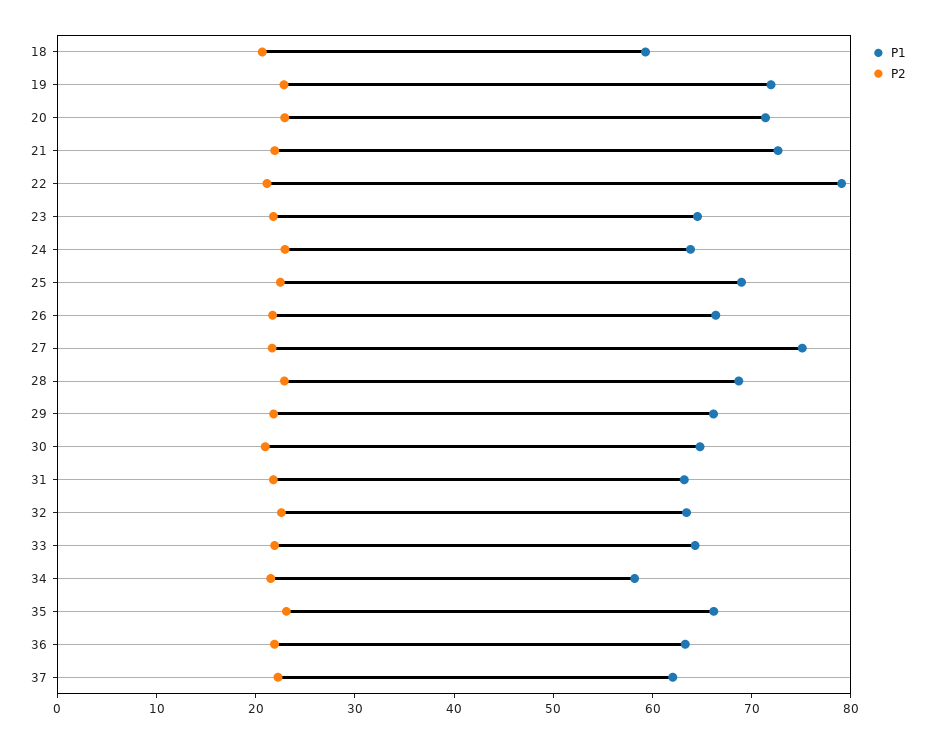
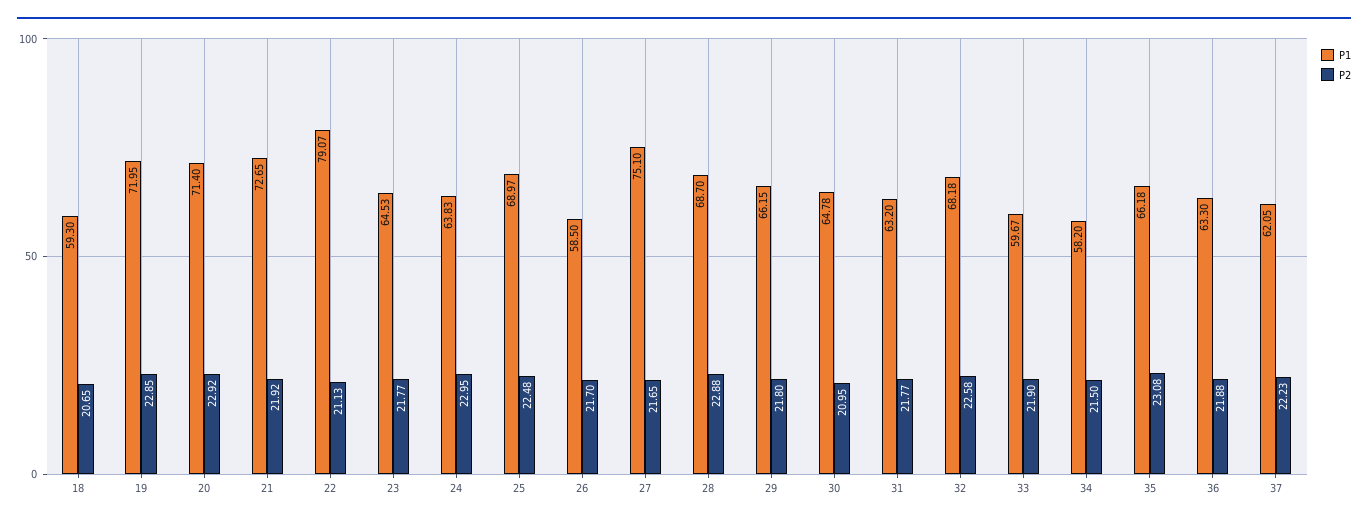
P1, 26: 66 -> 58.5
P1, 32: 64 -> 68.18
P1, 33: 64 -> 59.67

